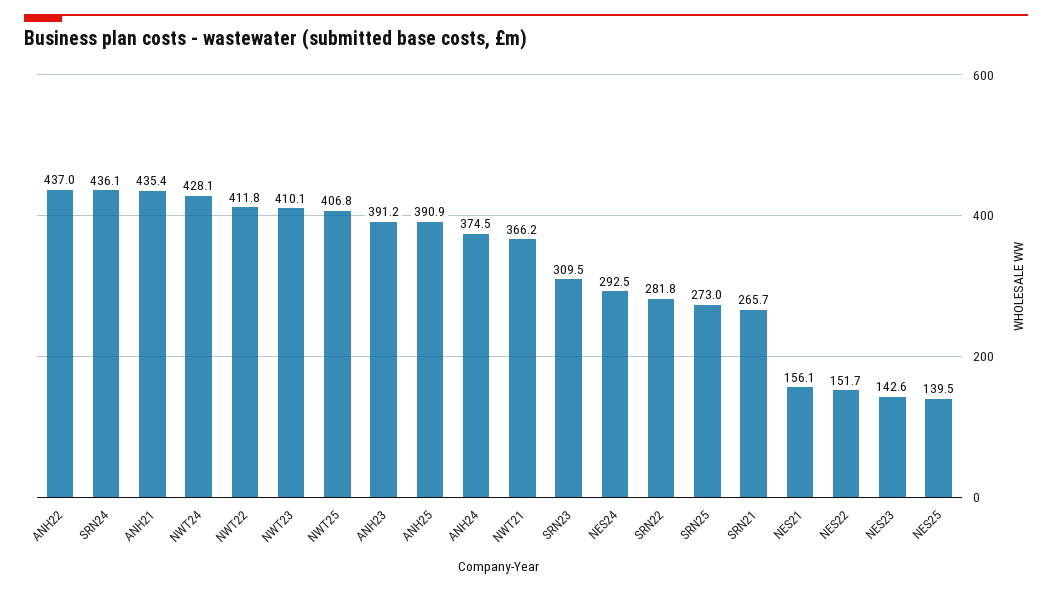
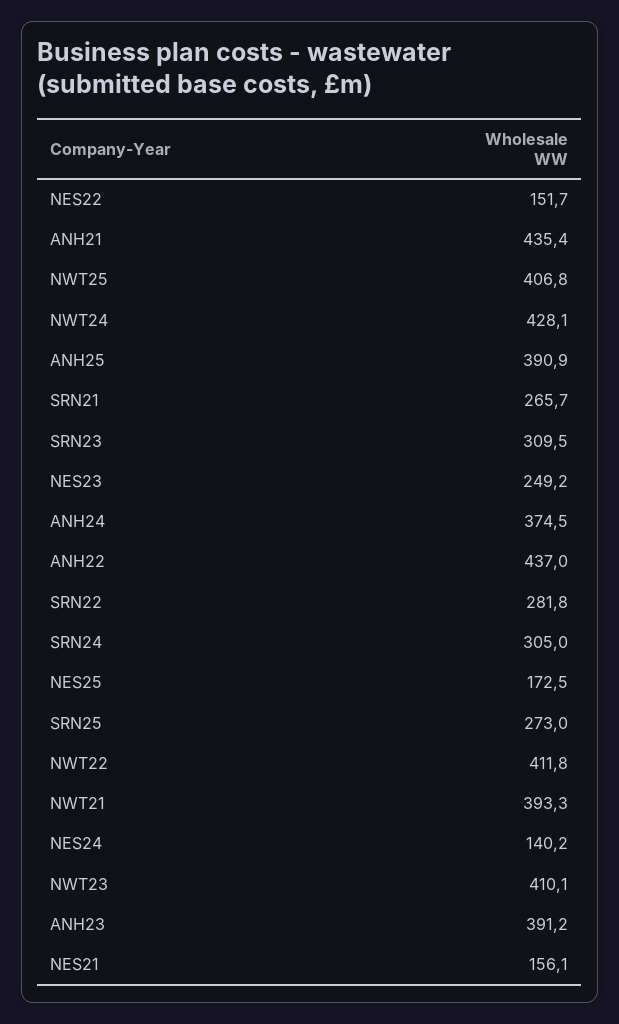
SRN24: 436.1 -> 305
NWT21: 366.2 -> 393.3
NES24: 292.5 -> 140.2
NES23: 142.6 -> 249.2
NES25: 139.5 -> 172.5

